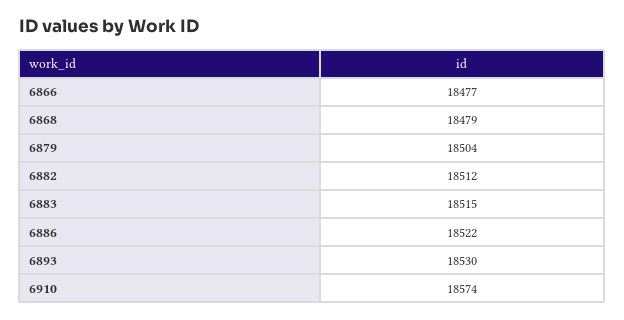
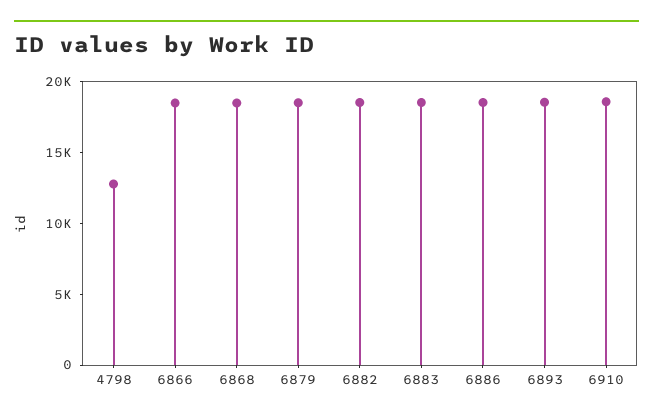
4798: none -> 13000

